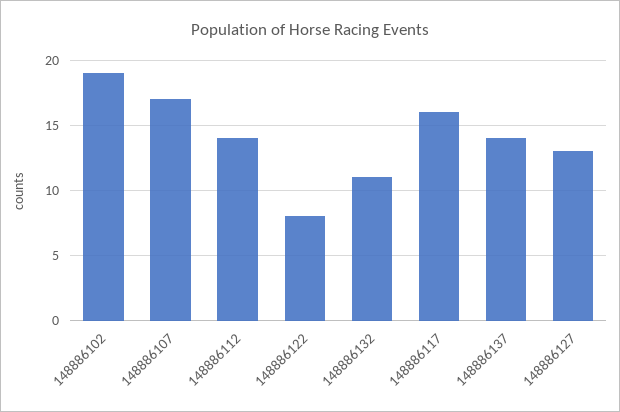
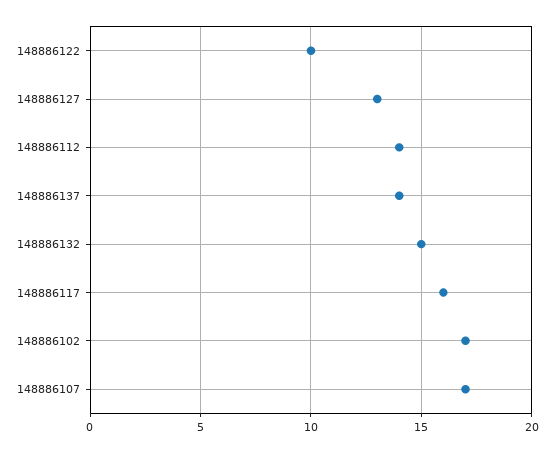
148886102: 19 -> 17
148886122: 8 -> 10
148886132: 11 -> 15

